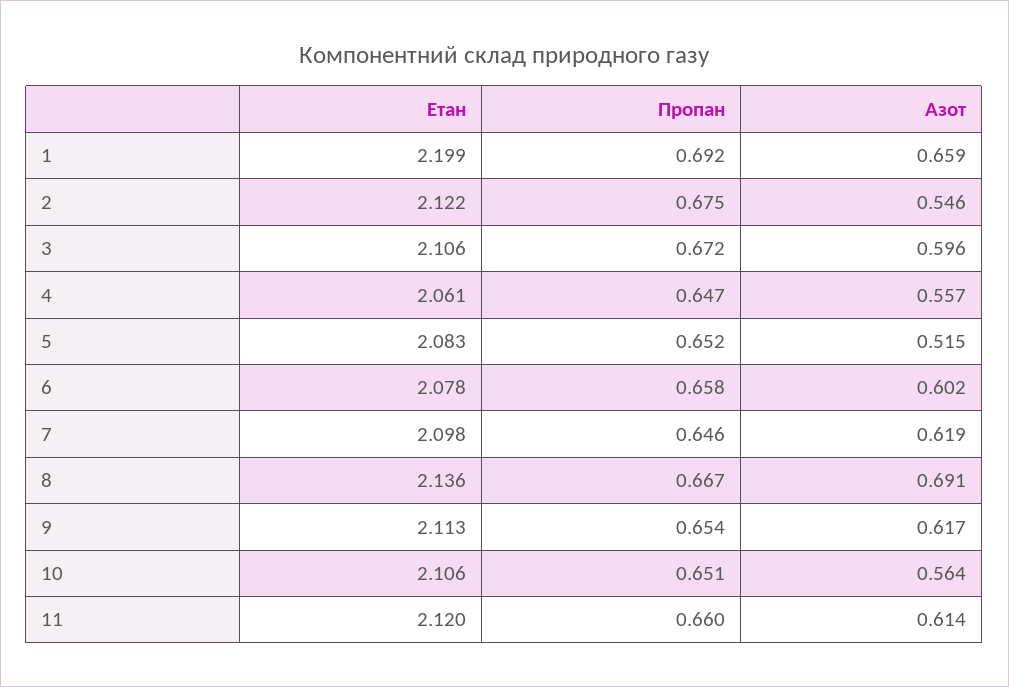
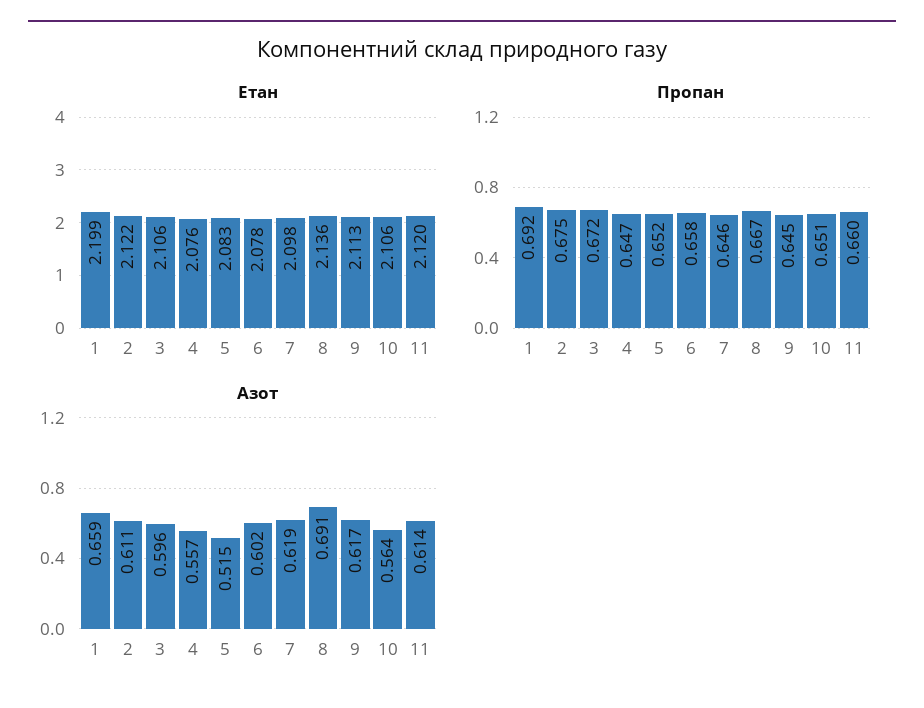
Азот, 2: 0.546 -> 0.611
Етан, 4: 2.061 -> 2.076
Пропан, 9: 0.654 -> 0.645

